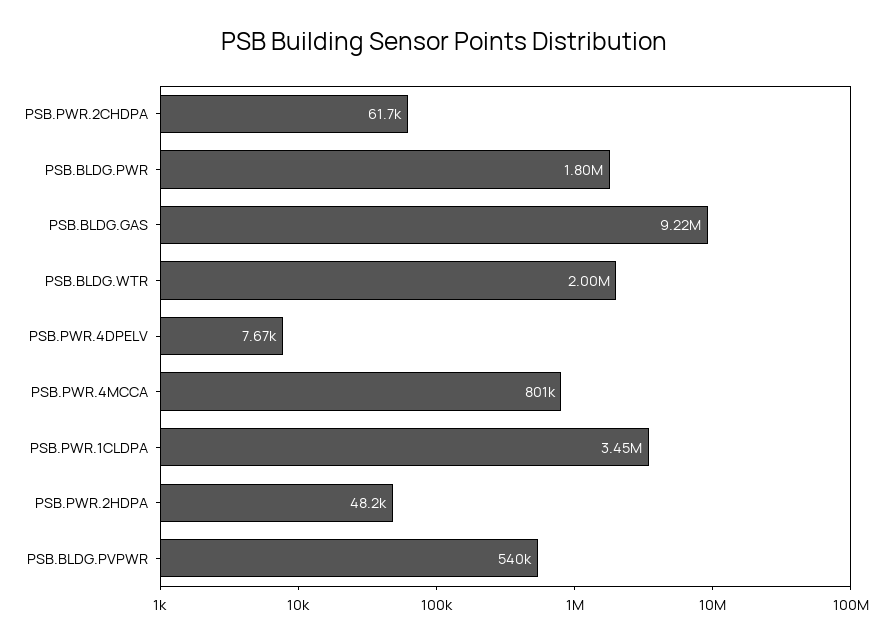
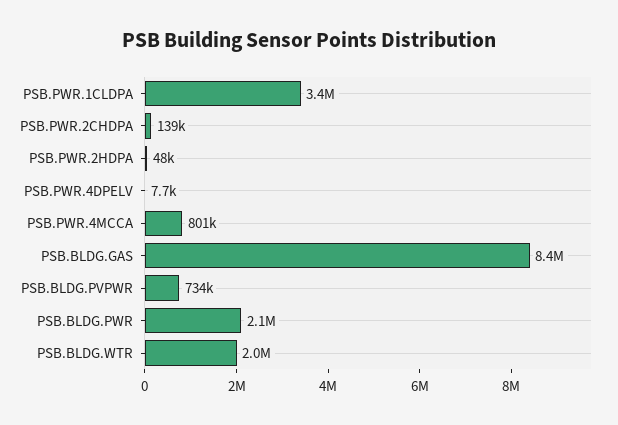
PSB.PWR.2CHDPA: 61700 -> 139000
PSB.BLDG.PWR: 1800000 -> 2100000
PSB.BLDG.GAS: 9220000 -> 8400000
PSB.BLDG.PVPWR: 540000 -> 734000

